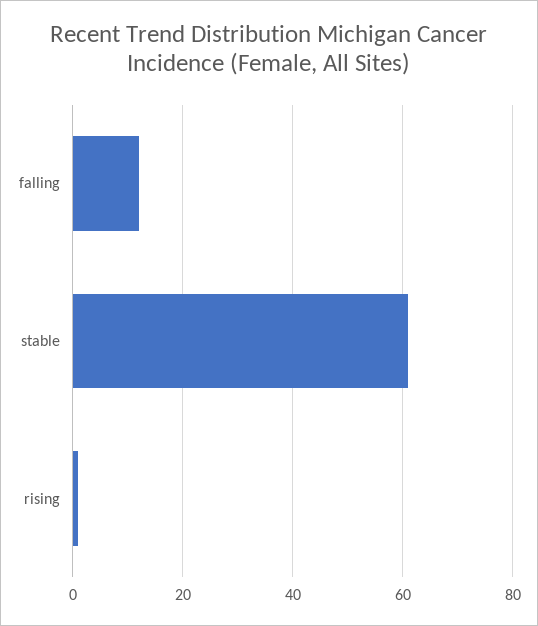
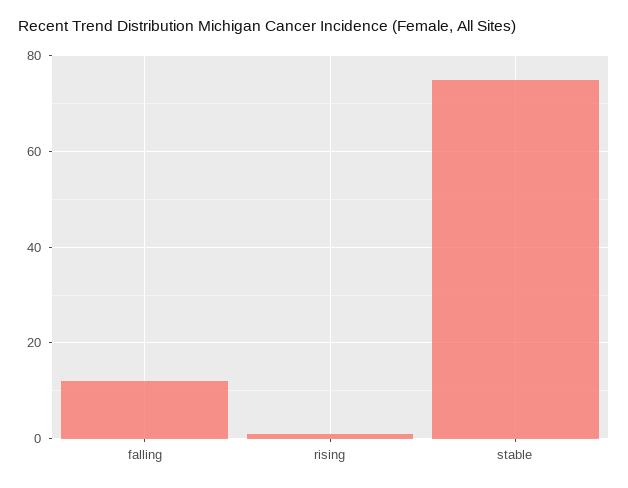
stable: 60 -> 75

